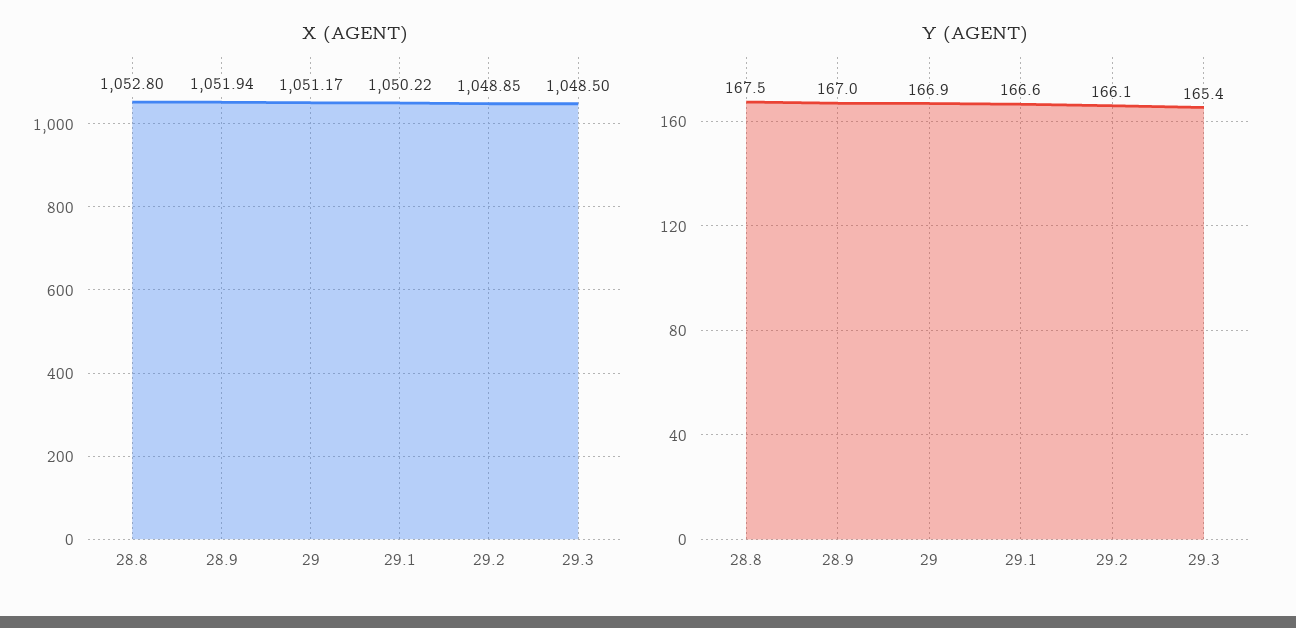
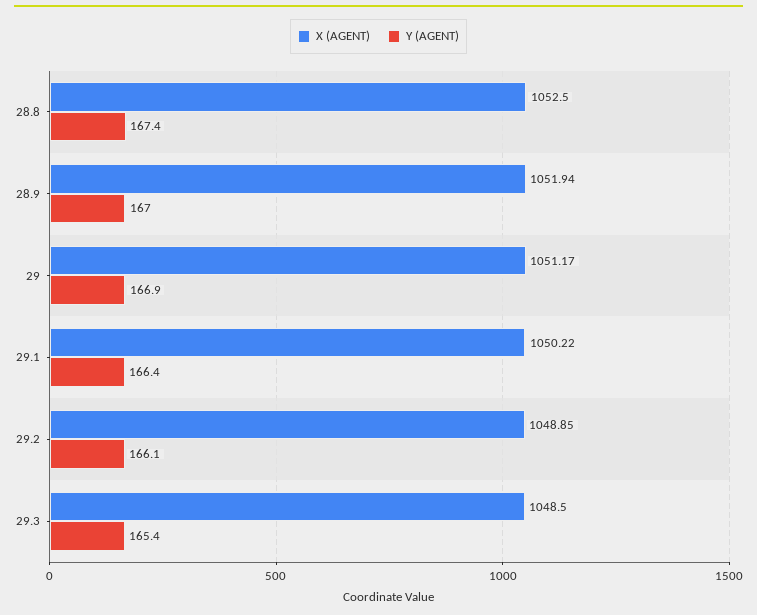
X (AGENT), 28.8: 1052.8 -> 1052.5
Y (AGENT), 28.8: 167.5 -> 167.4
Y (AGENT), 29.1: 166.6 -> 166.4

